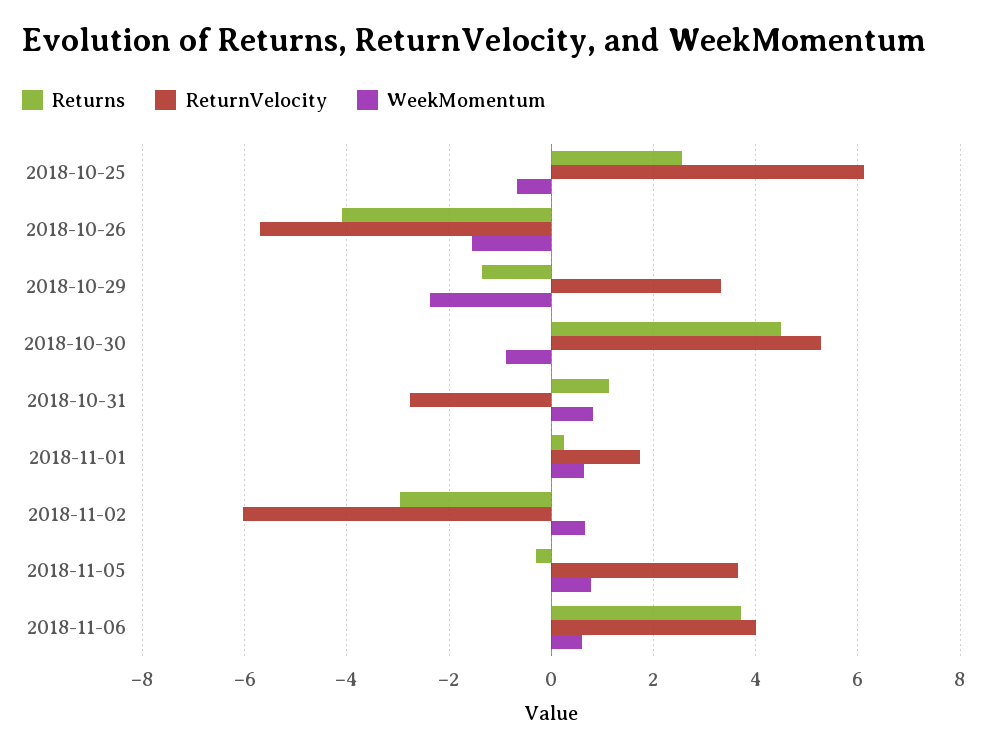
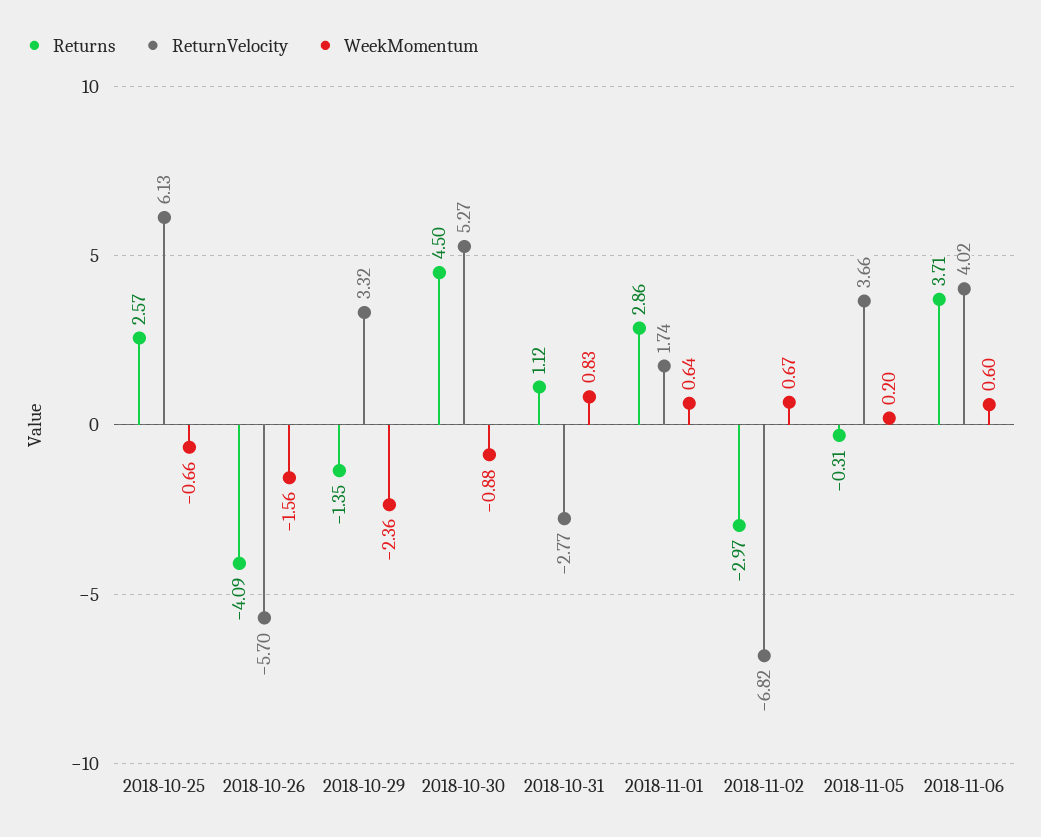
Returns, 2018-11-01: 0.2 -> 2.86
ReturnVelocity, 2018-11-02: -6 -> -6.82
WeekMomentum, 2018-11-05: 0.8 -> 0.2

